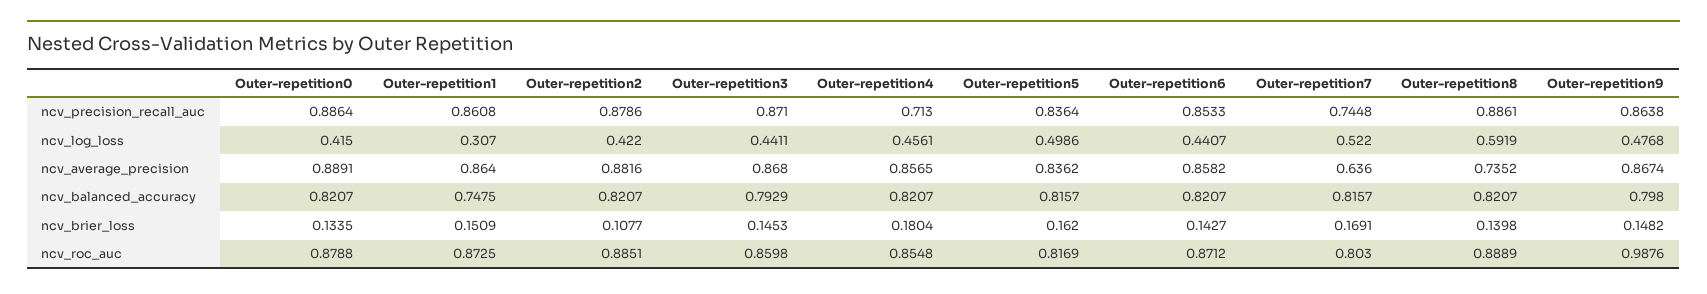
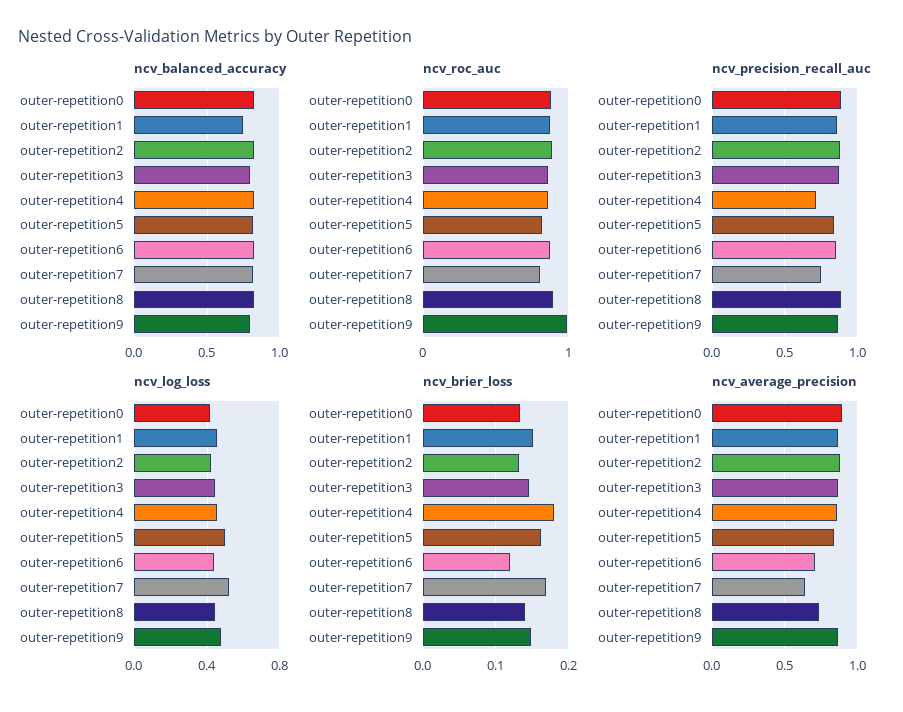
ncv_log_loss, Outer-repetition1: 0.307 -> 0.45
ncv_log_loss, Outer-repetition8: 0.5919 -> 0.45
ncv_average_precision, Outer-repetition6: 0.8582 -> 0.7
ncv_brier_loss, Outer-repetition2: 0.1077 -> 0.13
ncv_brier_loss, Outer-repetition6: 0.1427 -> 0.12

